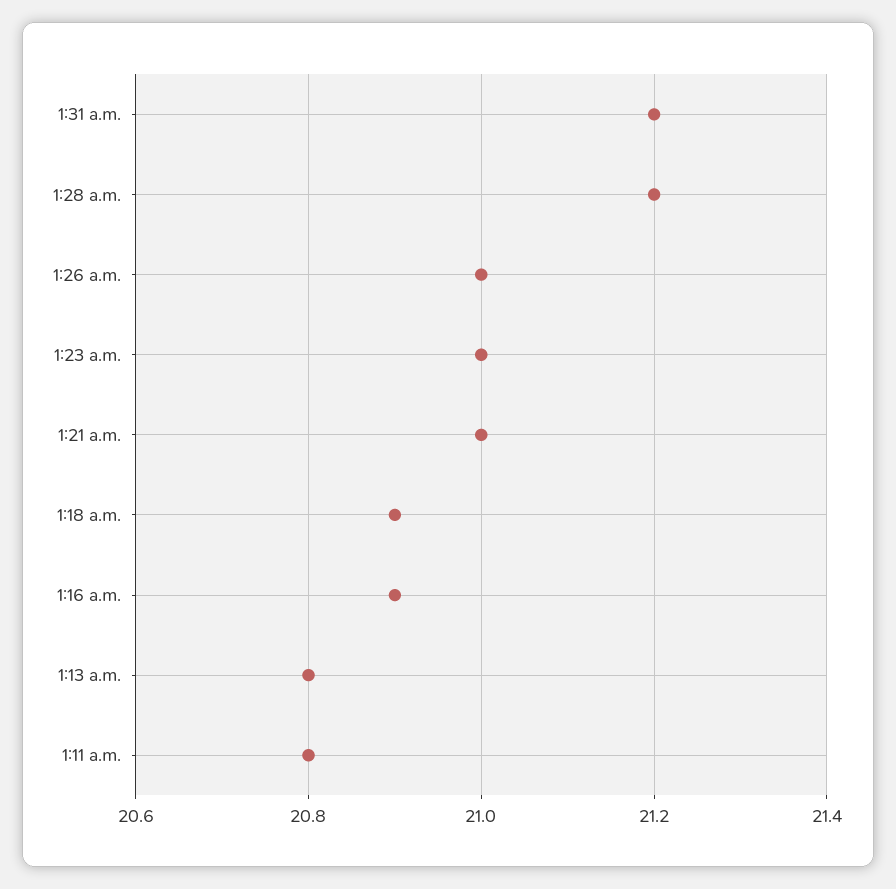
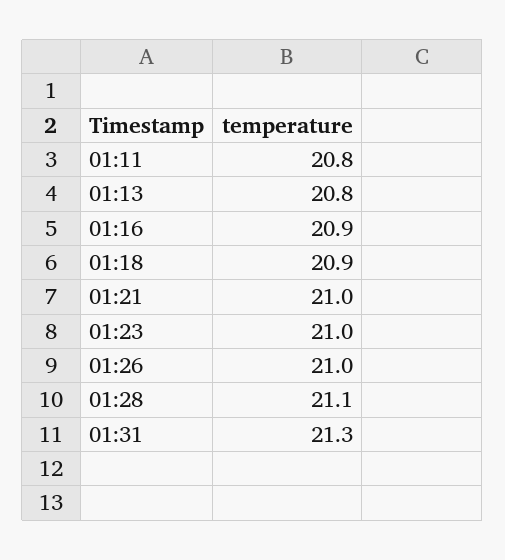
1:31 a.m.: 21.2 -> 21.3
1:28 a.m.: 21.2 -> 21.1

